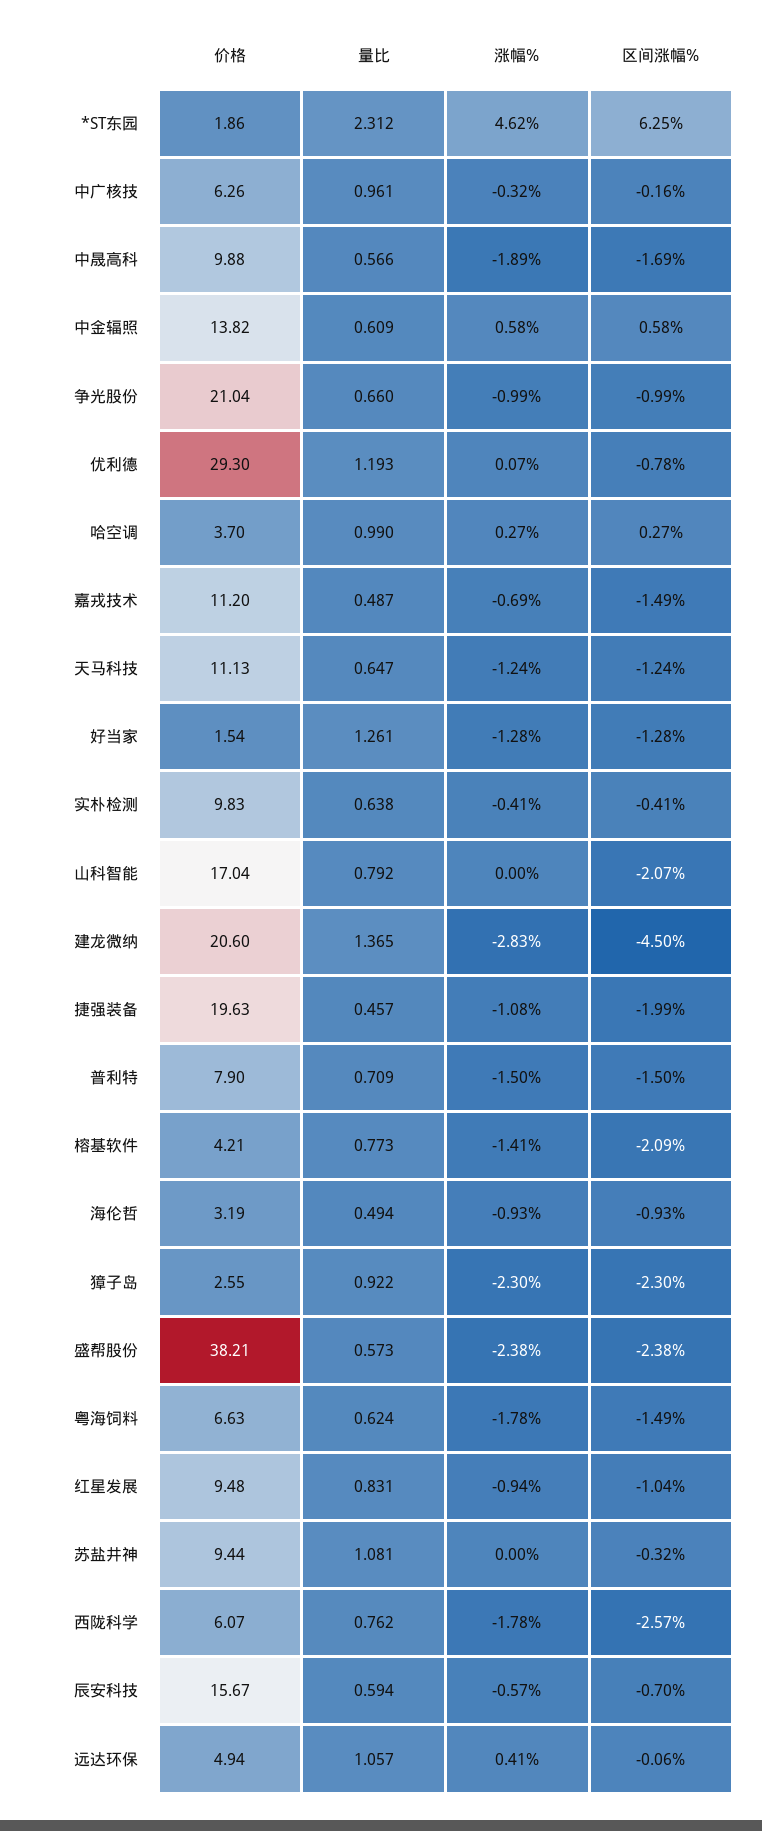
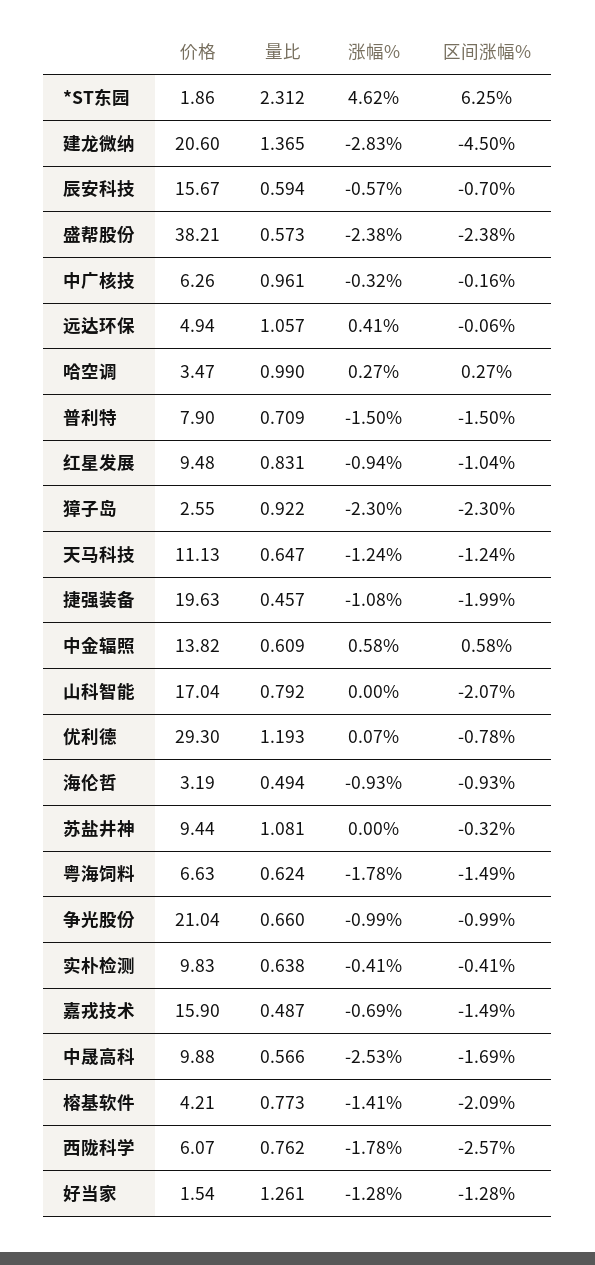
涨幅%, 中晟高科: -1.89 -> -2.53
价格, 哈空调: 3.7 -> 3.47
价格, 嘉戎技术: 11.2 -> 15.9

